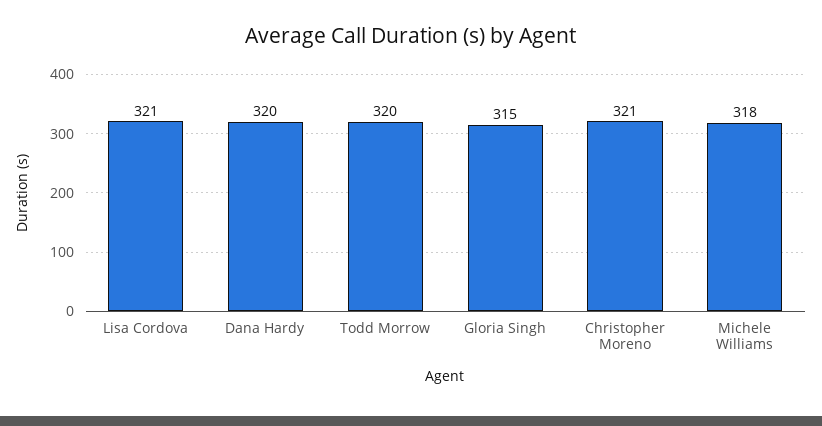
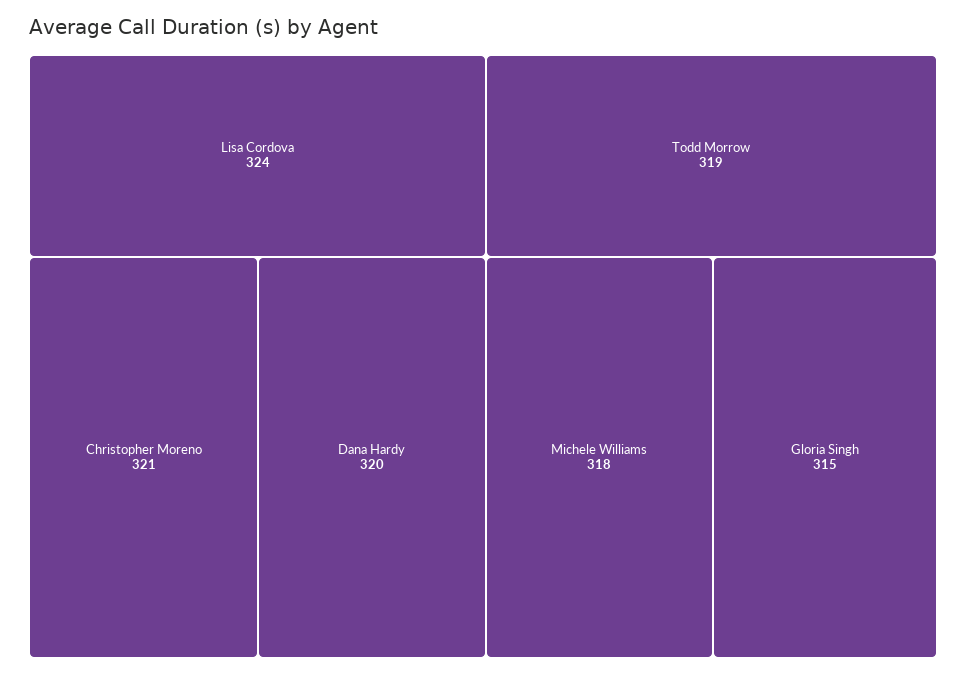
Lisa Cordova: 321 -> 324
Todd Morrow: 320 -> 319

